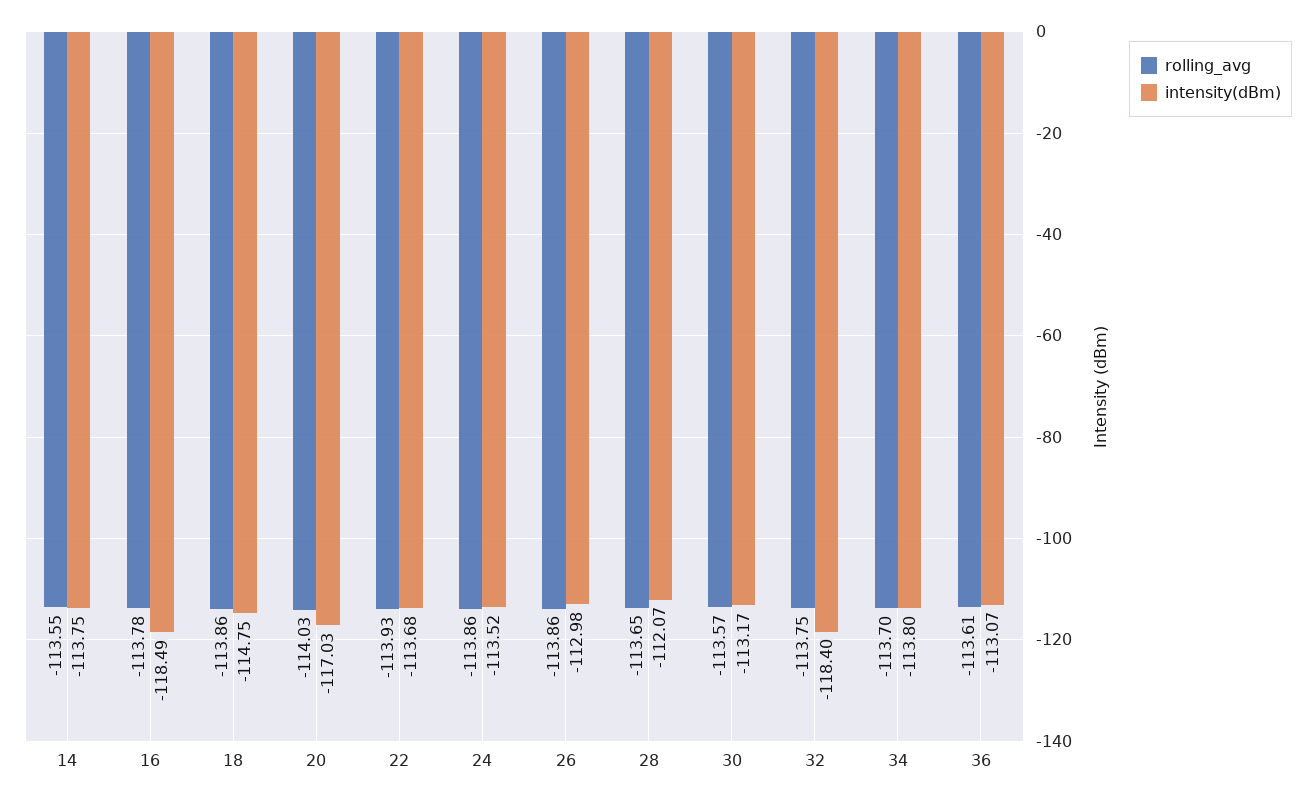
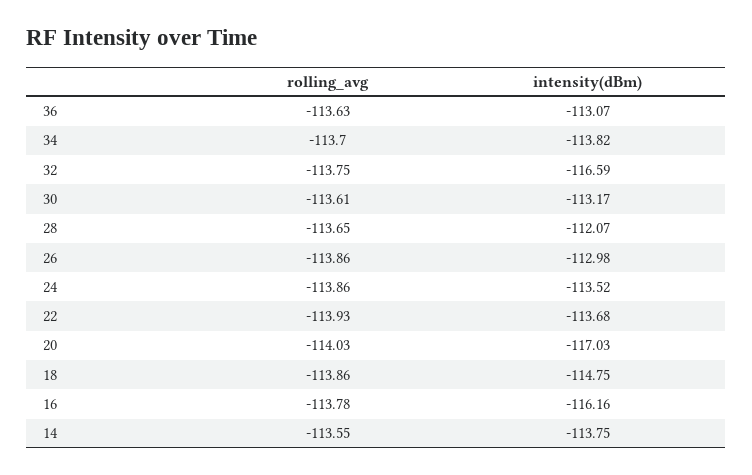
intensity(dBm), 16: -118.49 -> -116.16
rolling_avg, 30: -113.57 -> -113.61
intensity(dBm), 32: -118.4 -> -116.59
intensity(dBm), 34: -113.8 -> -113.82
rolling_avg, 36: -113.61 -> -113.63

